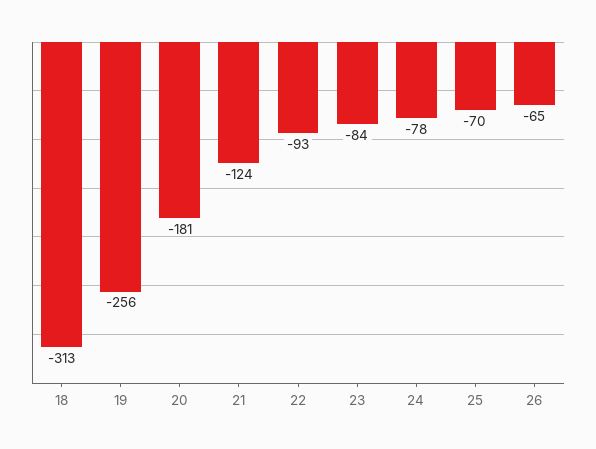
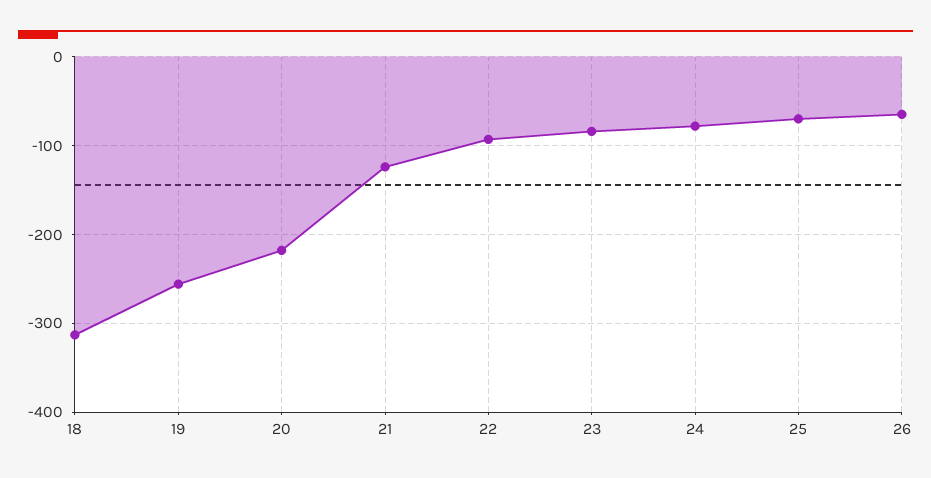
20: -181 -> -220

